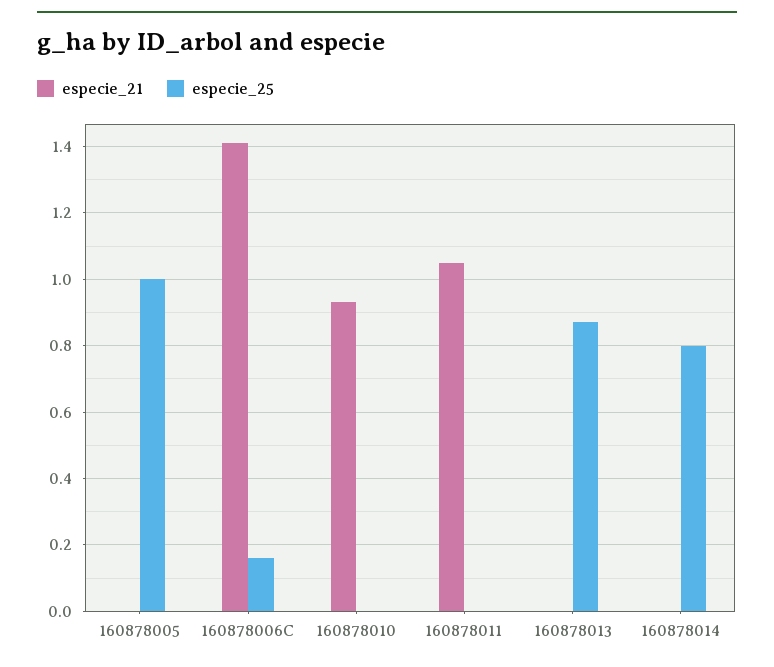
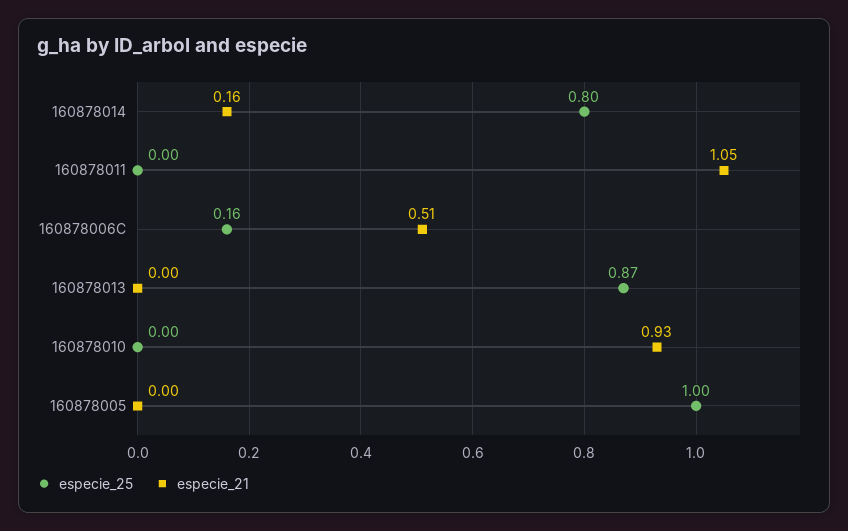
especie_21, 160878006C: 1.4 -> 0.51
especie_21, 160878014: 0 -> 0.16

